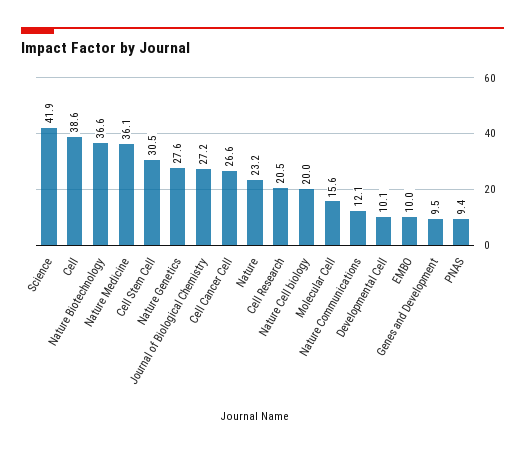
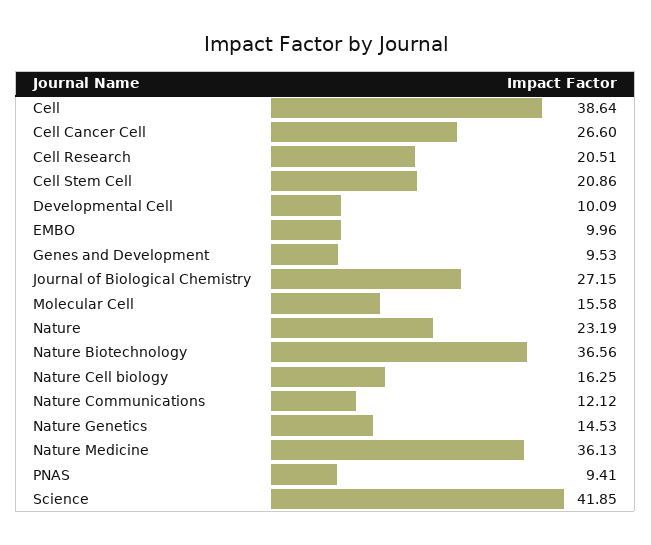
Cell Stem Cell: 30.5 -> 20.86
Nature Genetics: 27.6 -> 14.53
Nature Cell biology: 20 -> 16.25

